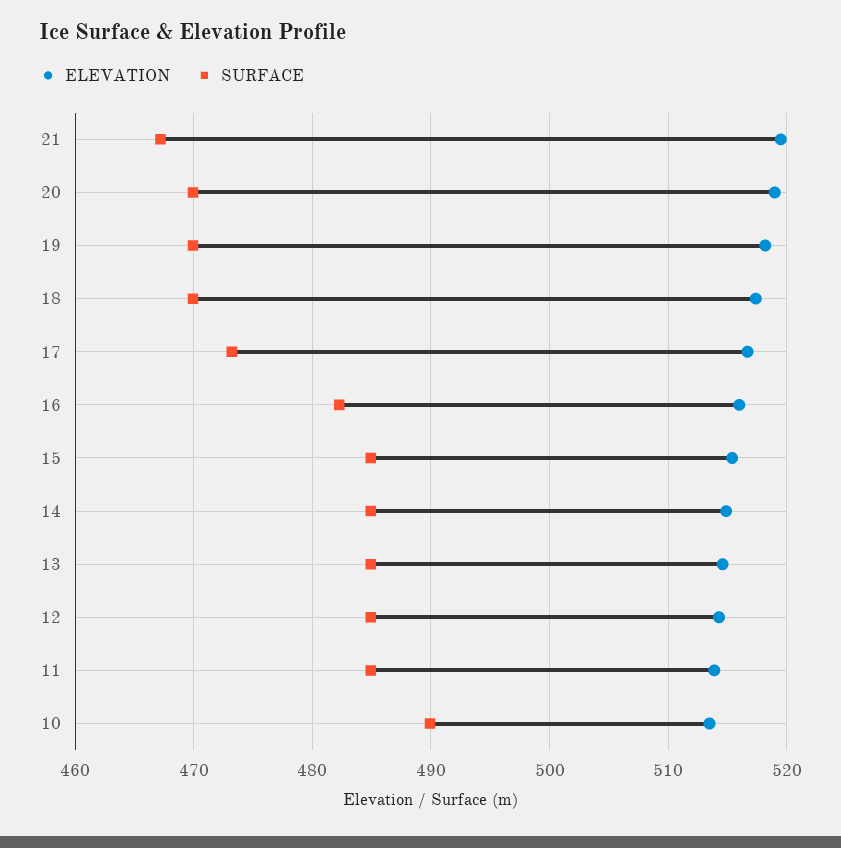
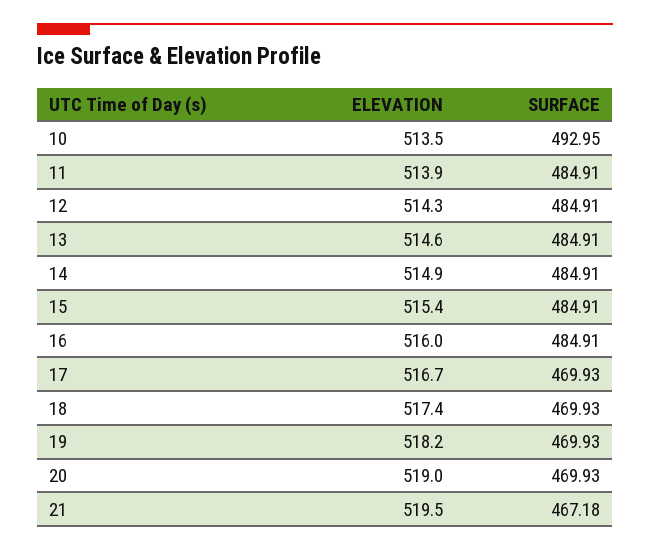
SURFACE, 17: 473 -> 469.93
SURFACE, 16: 482 -> 484.91
SURFACE, 10: 490 -> 492.95

